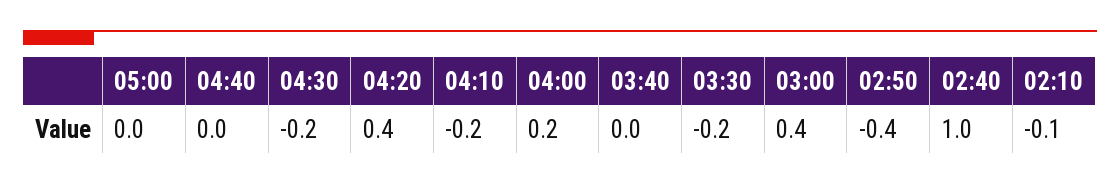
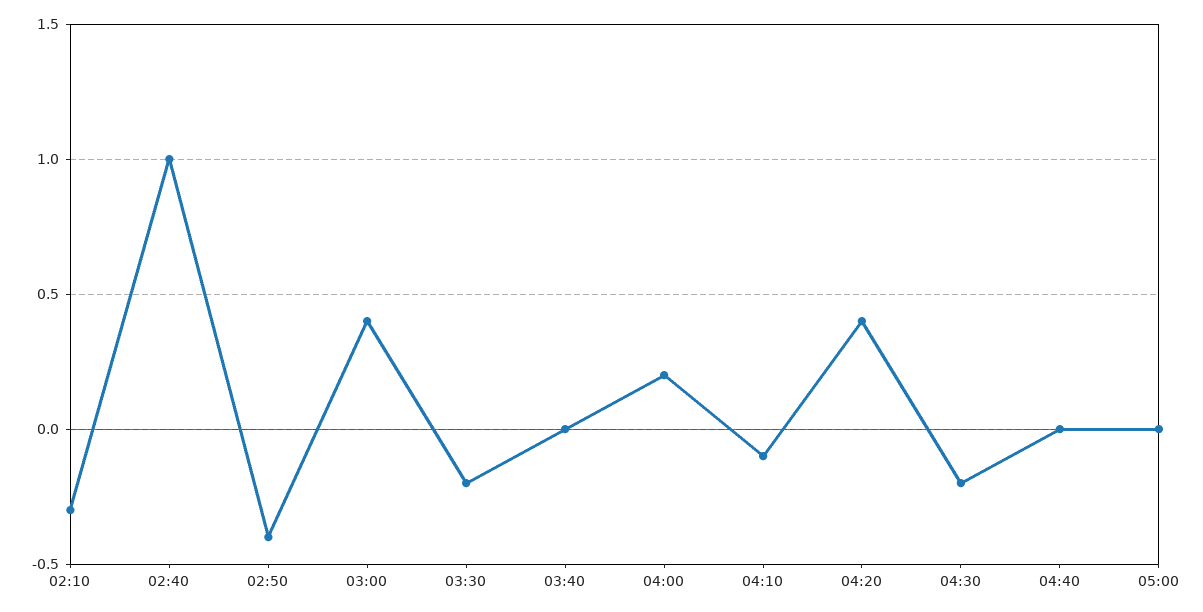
04:10: -0.2 -> -0.1
02:10: -0.1 -> -0.3

